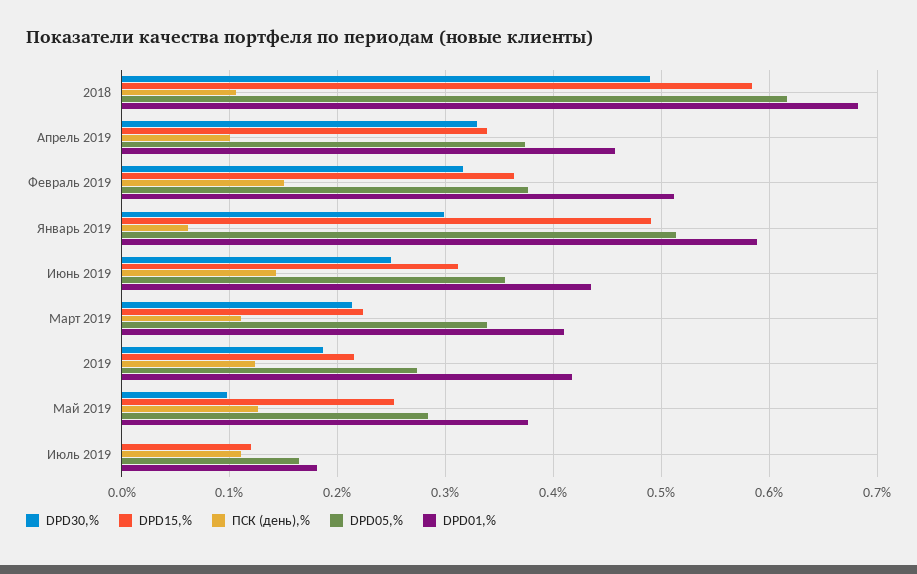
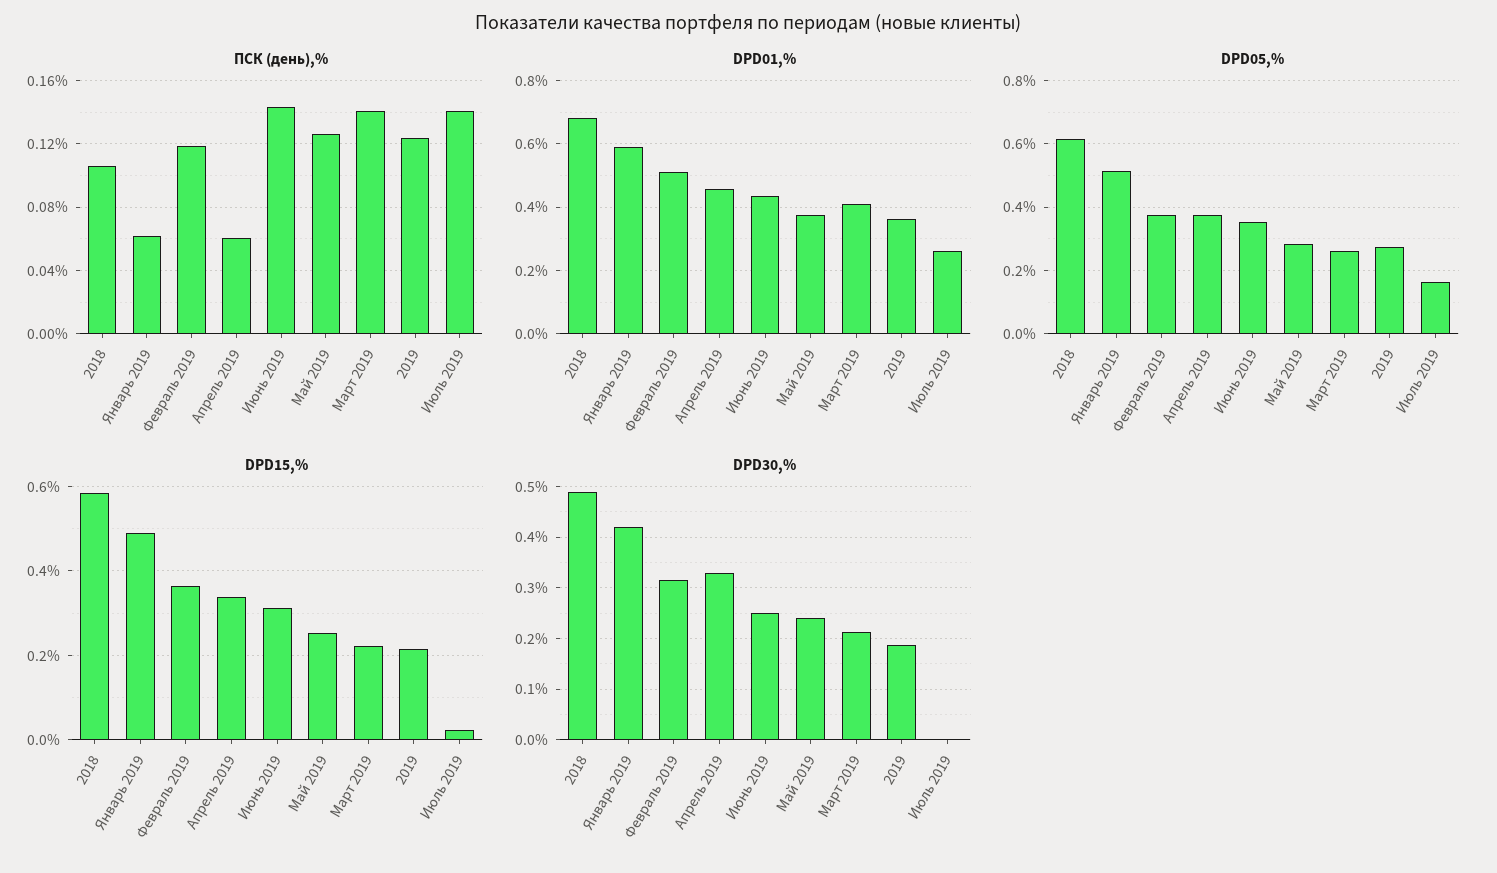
ПСК (день),%, Апрель 2019: 0.1 -> 0.06
ПСК (день),%, Февраль 2019: 0.15 -> 0.12
DPD30,%, Январь 2019: 0.3 -> 0.42
ПСК (день),%, Март 2019: 0.11 -> 0.14
DPD05,%, Март 2019: 0.34 -> 0.26
DPD01,%, 2019: 0.42 -> 0.36
DPD30,%, Май 2019: 0.1 -> 0.24
DPD15,%, Июль 2019: 0.12 -> 0.02
ПСК (день),%, Июль 2019: 0.11 -> 0.14
DPD01,%, Июль 2019: 0.18 -> 0.26

